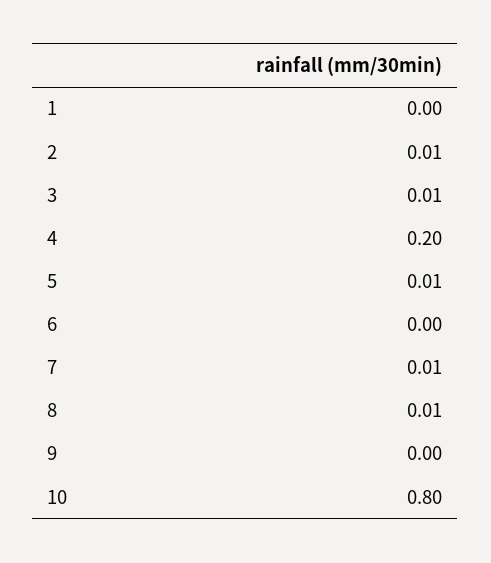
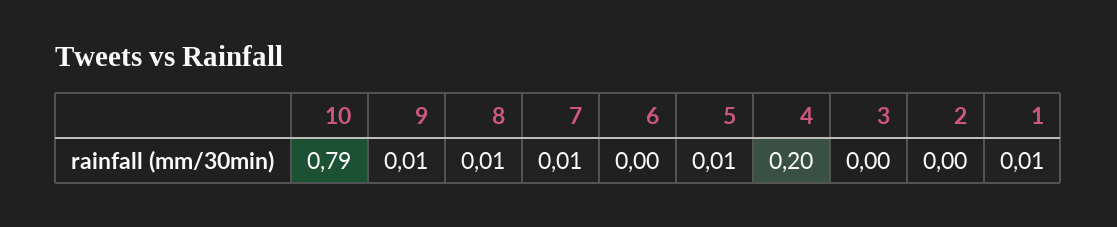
1: 0 -> 0.01
2: 0.01 -> 0
3: 0.01 -> 0
9: 0 -> 0.01
10: 0.8 -> 0.79

